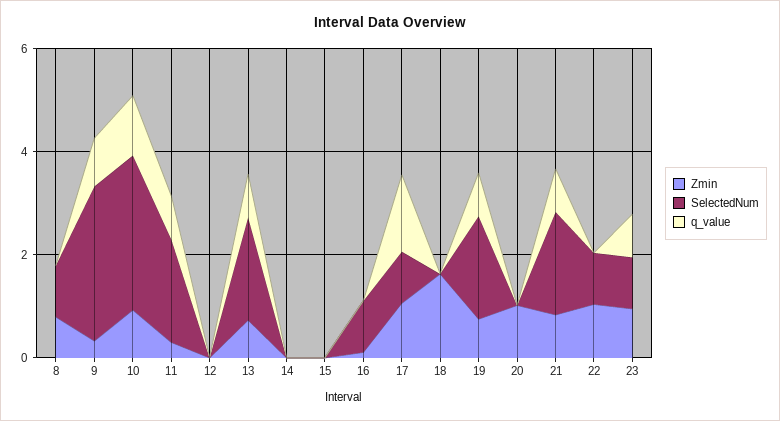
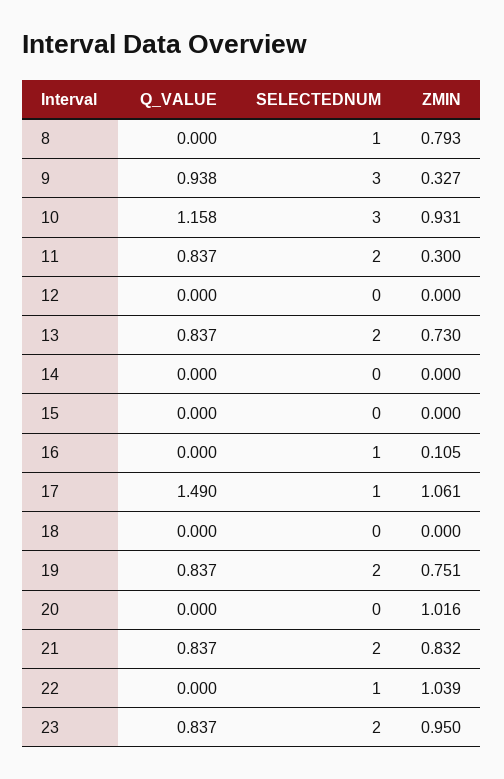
Zmin, 18: 1.5 -> 0
SelectedNum, 23: 1 -> 2

